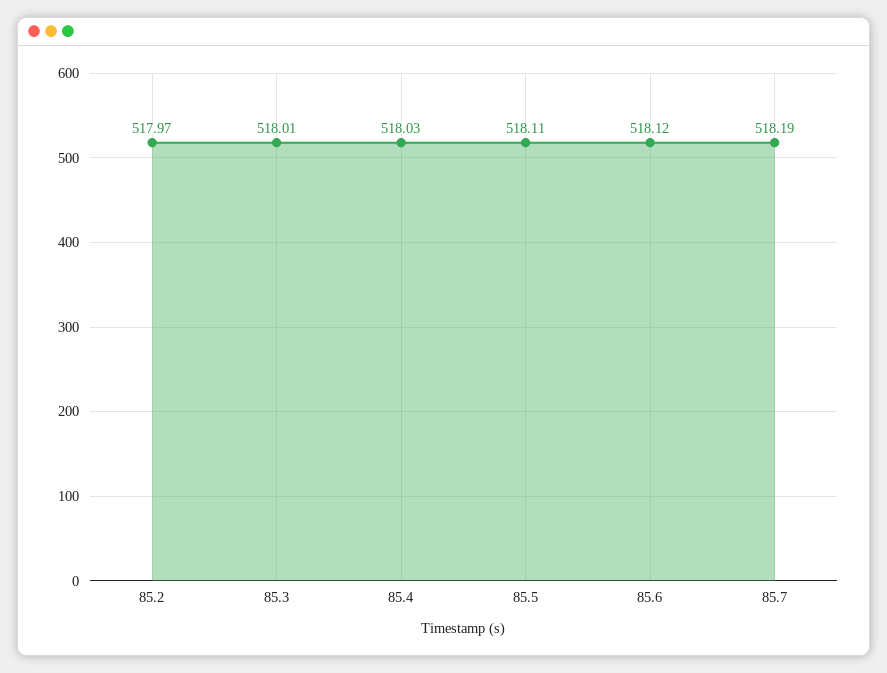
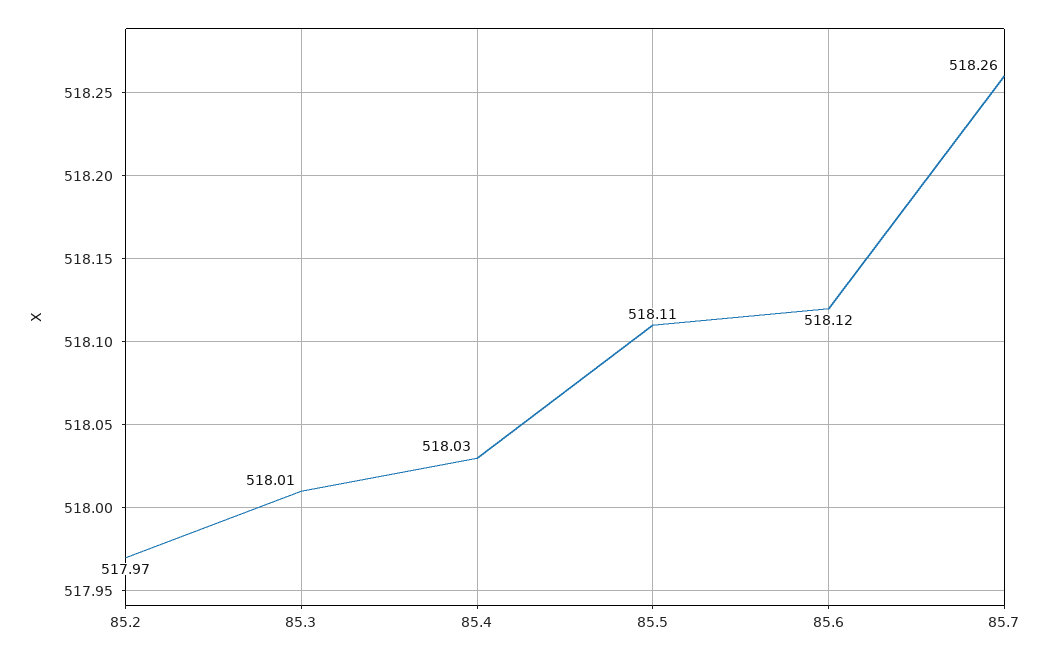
85.7: 518.19 -> 518.26

